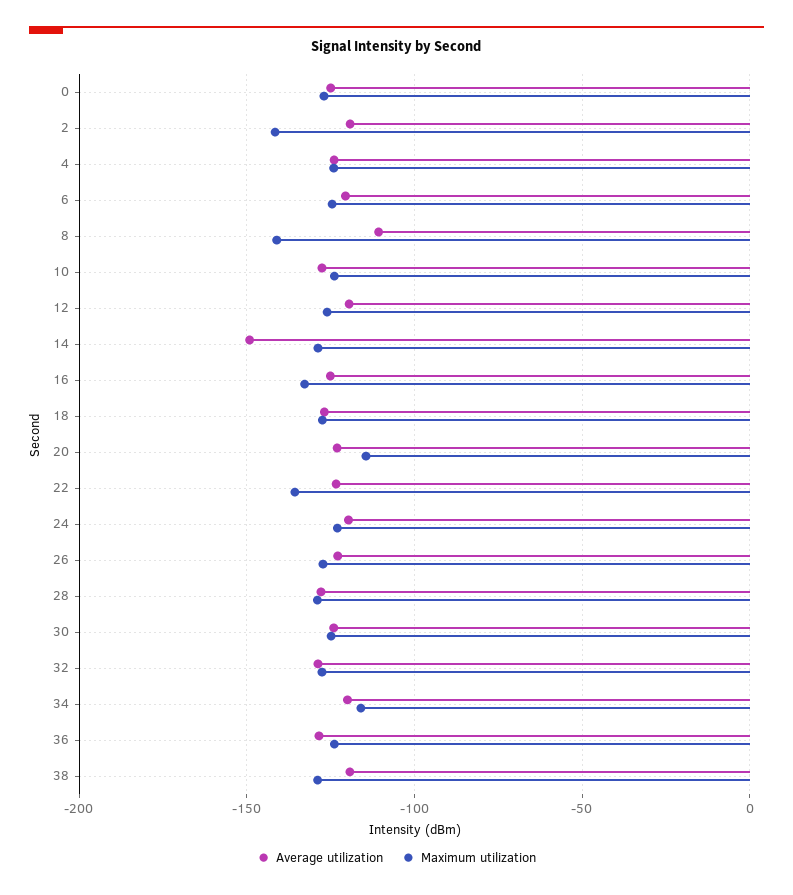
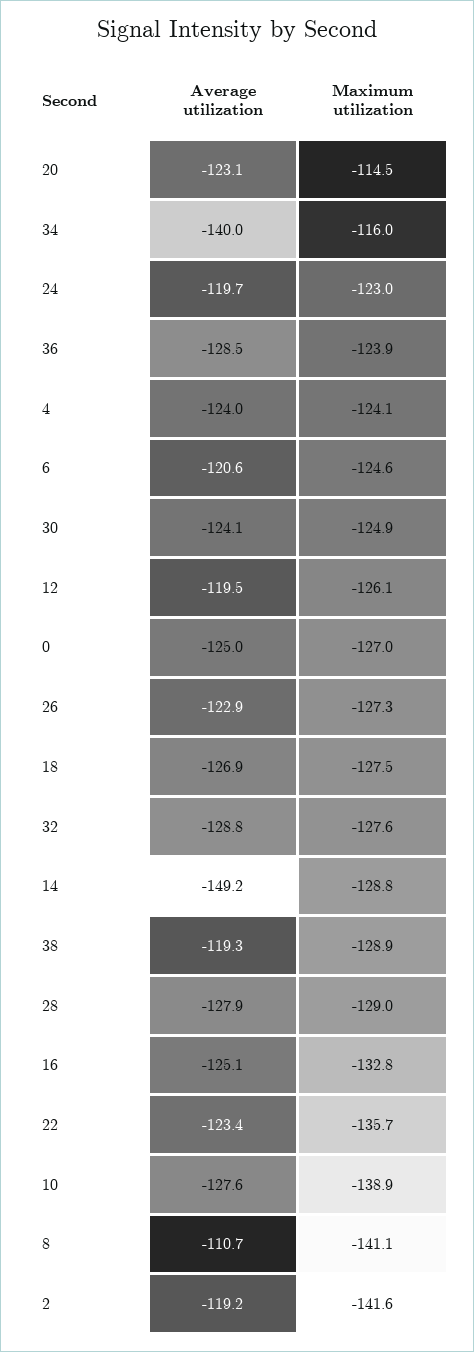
Maximum utilization, 10: -125 -> -138.9
Average utilization, 34: -120 -> -140

